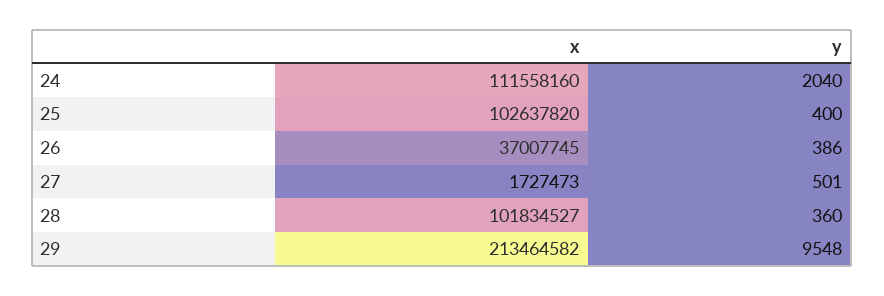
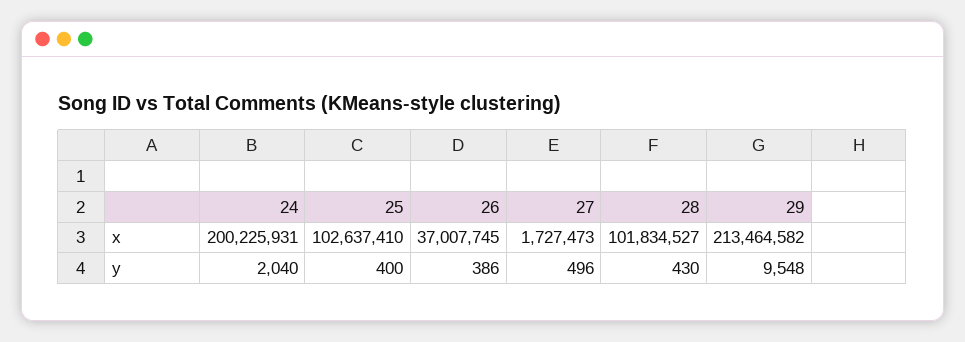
x, 24: 111558160 -> 200225931
x, 25: 102637820 -> 102637410
y, 27: 501 -> 496
y, 28: 360 -> 430

